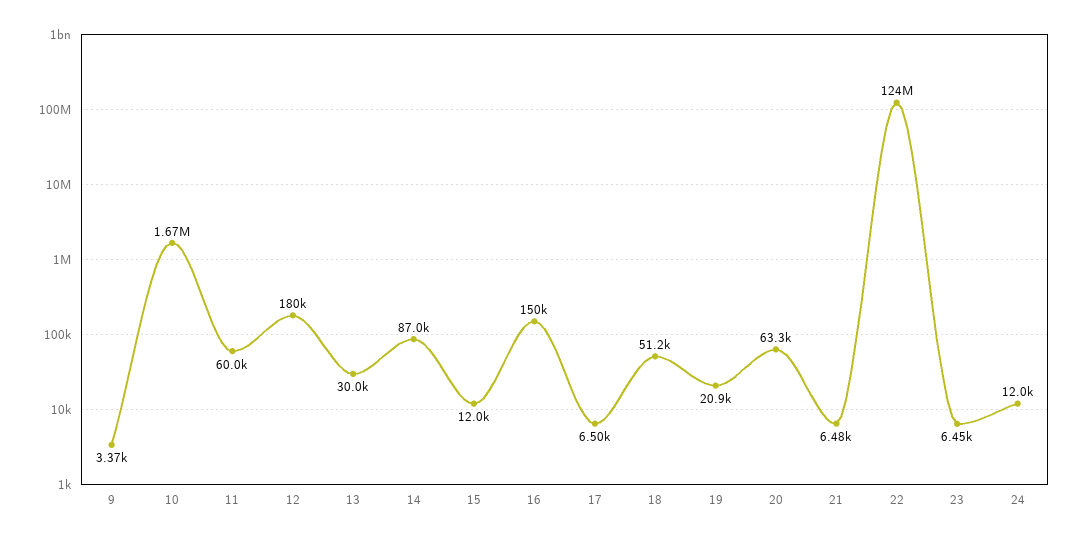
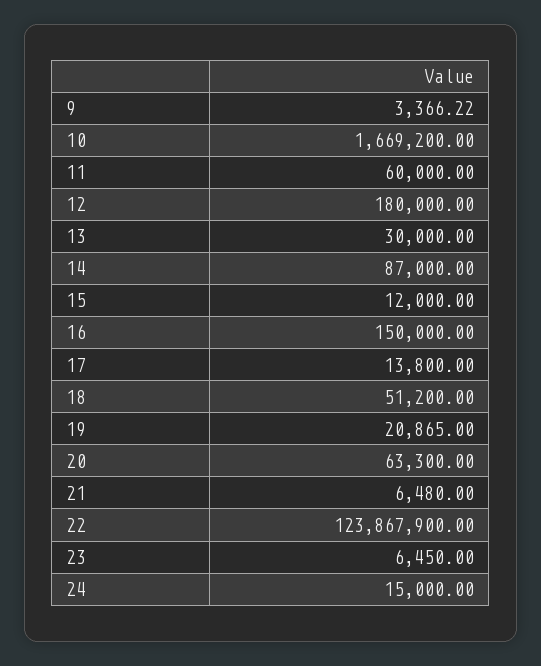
17: 6500 -> 13800
24: 12000 -> 15000

